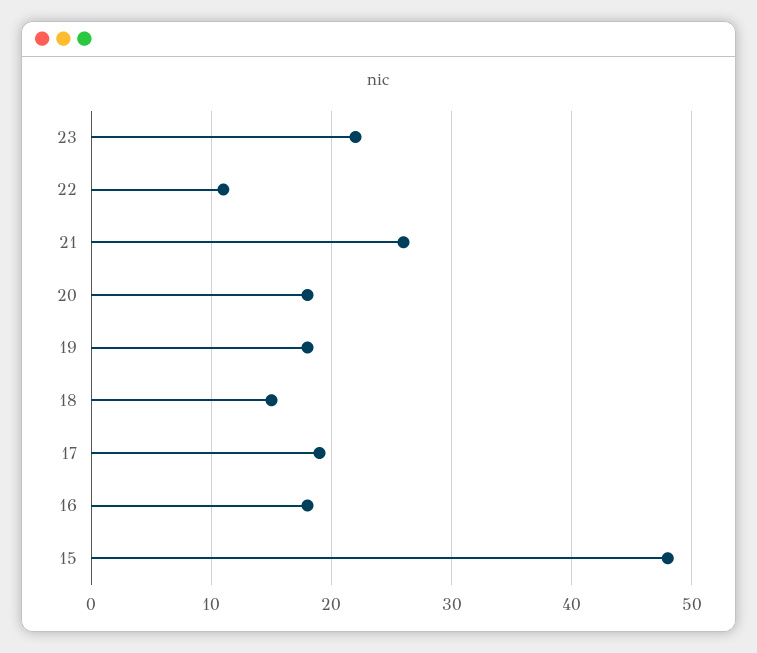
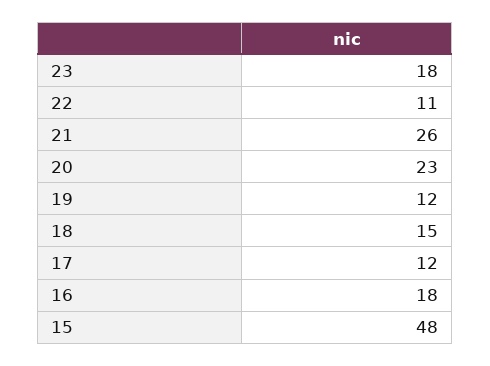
23: 22 -> 18
20: 18 -> 23
19: 18 -> 12
17: 19 -> 12

